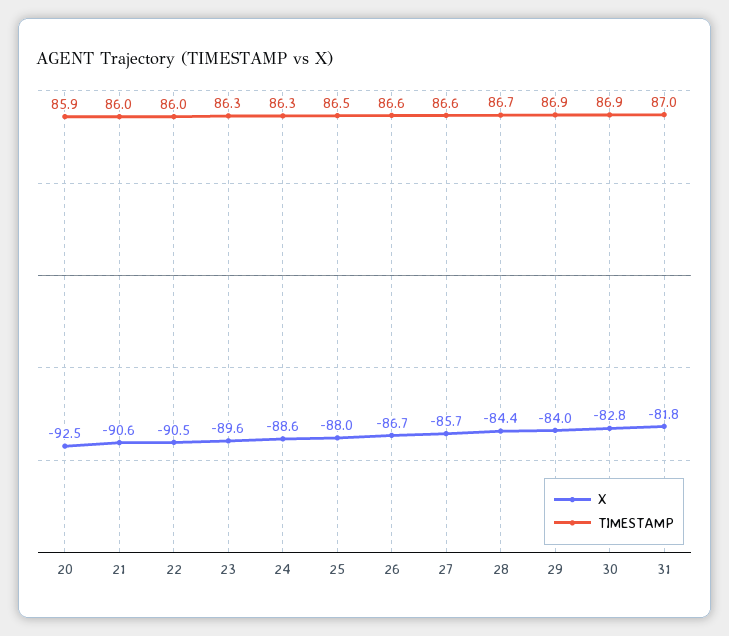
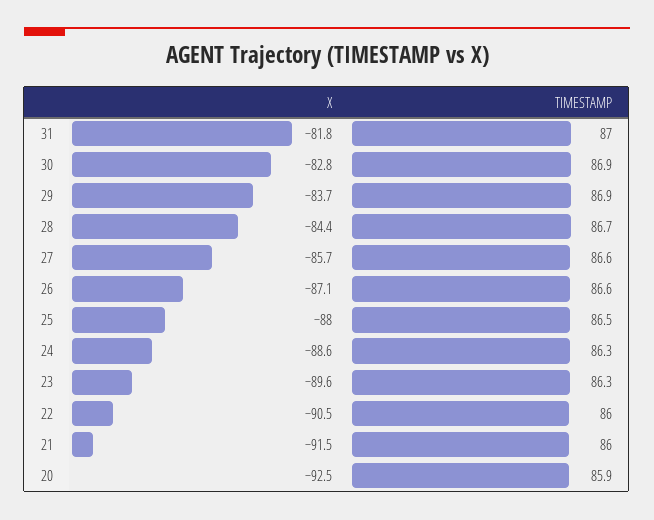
X, 21: -90.6 -> -91.5
X, 26: -86.7 -> -87.1
X, 29: -84 -> -83.7

